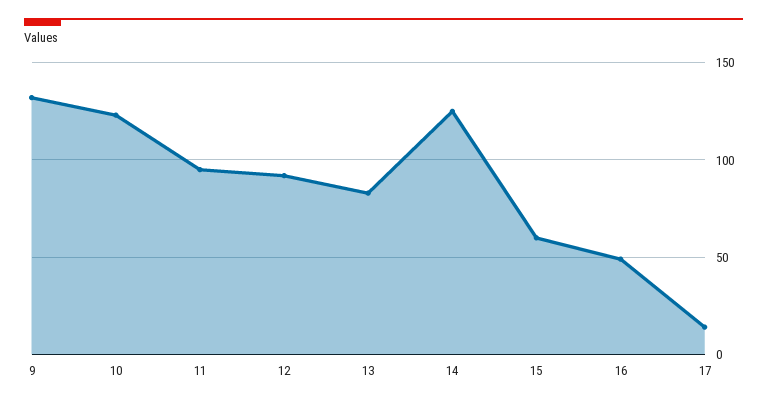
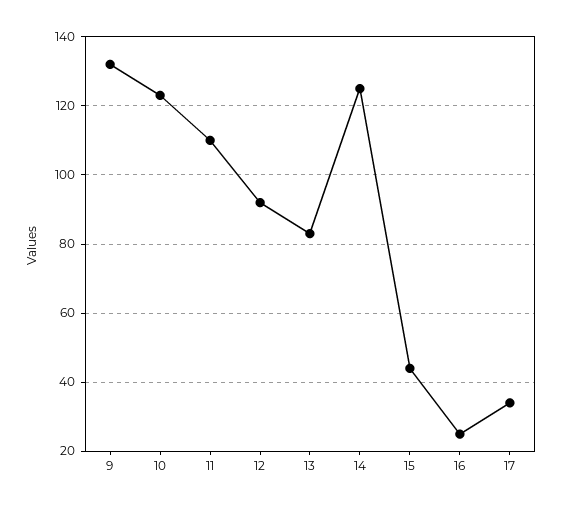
11: 95 -> 110
15: 60 -> 45
16: 50 -> 25
17: 15 -> 35

